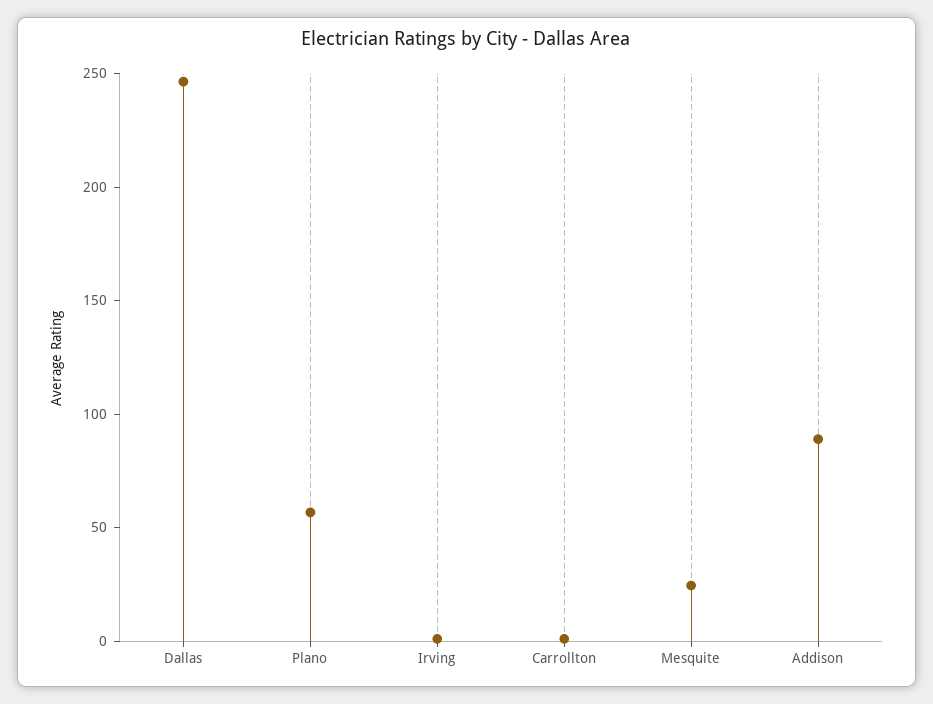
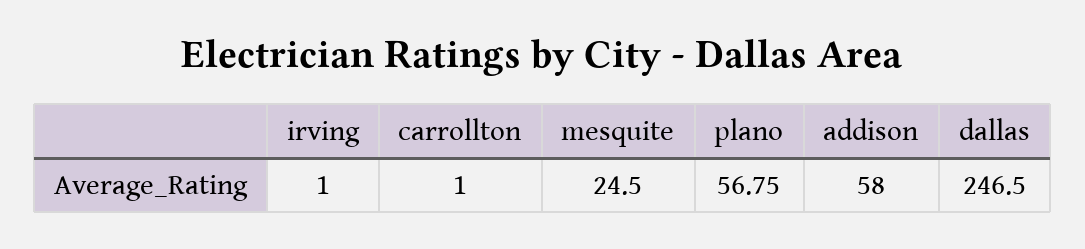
Addison: 90 -> 58

